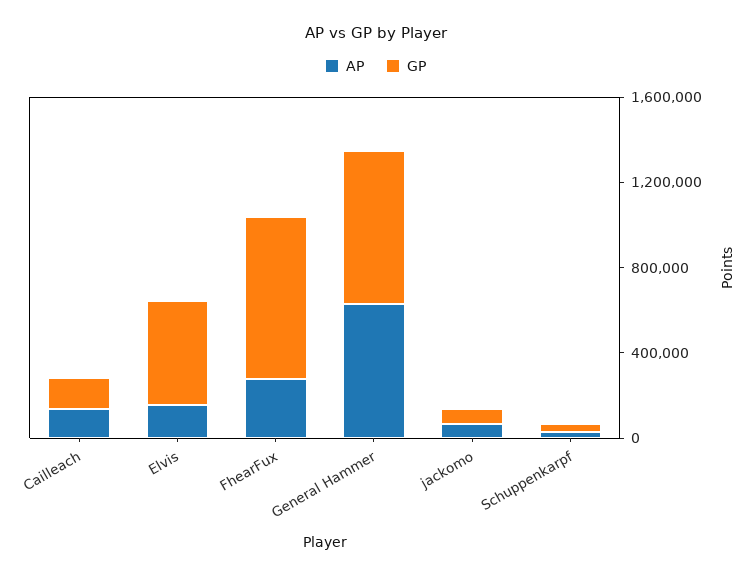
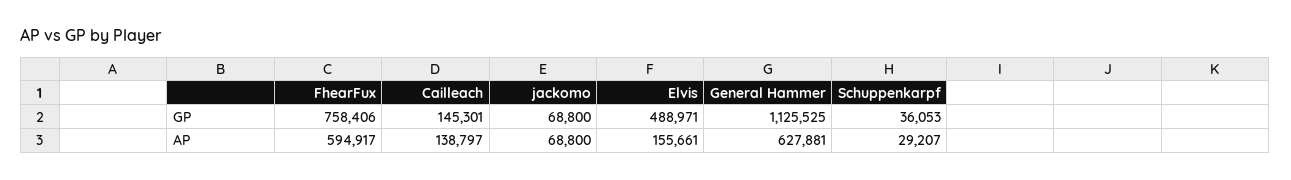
AP, FhearFux: 300000 -> 594917
GP, General Hammer: 700000 -> 1125525

